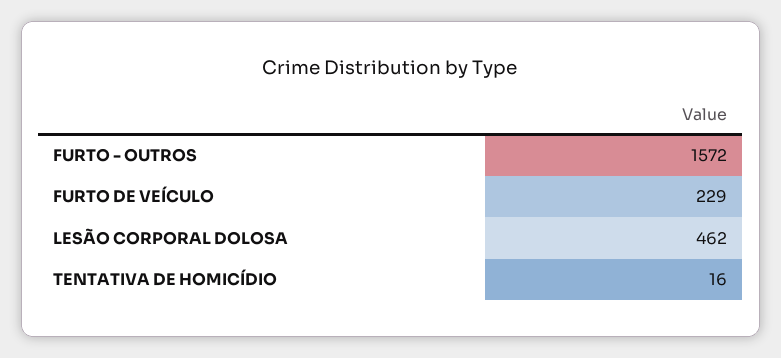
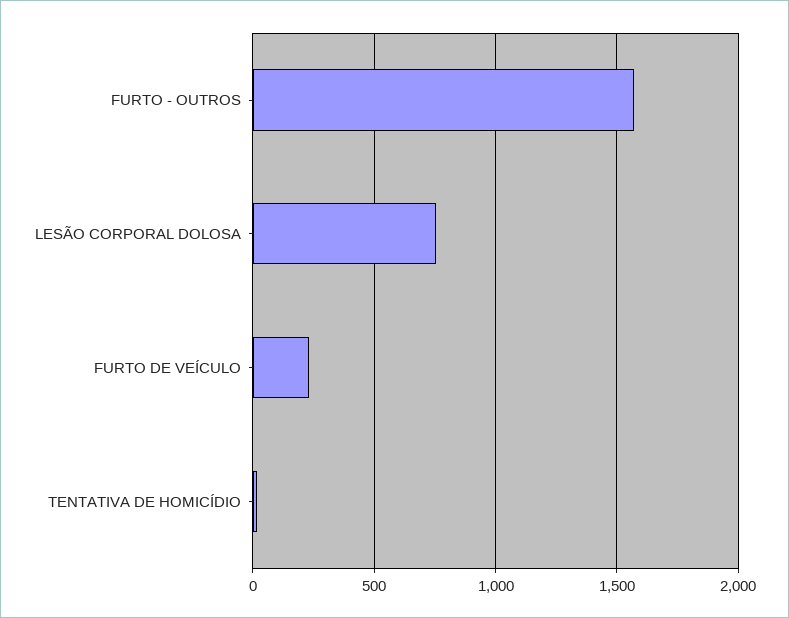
LESÃO CORPORAL DOLOSA: 462 -> 750

